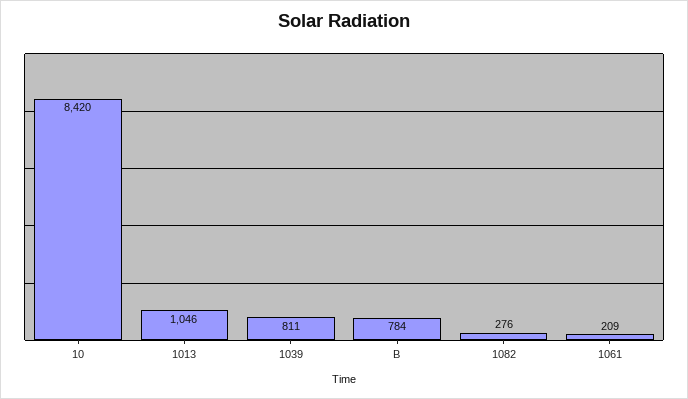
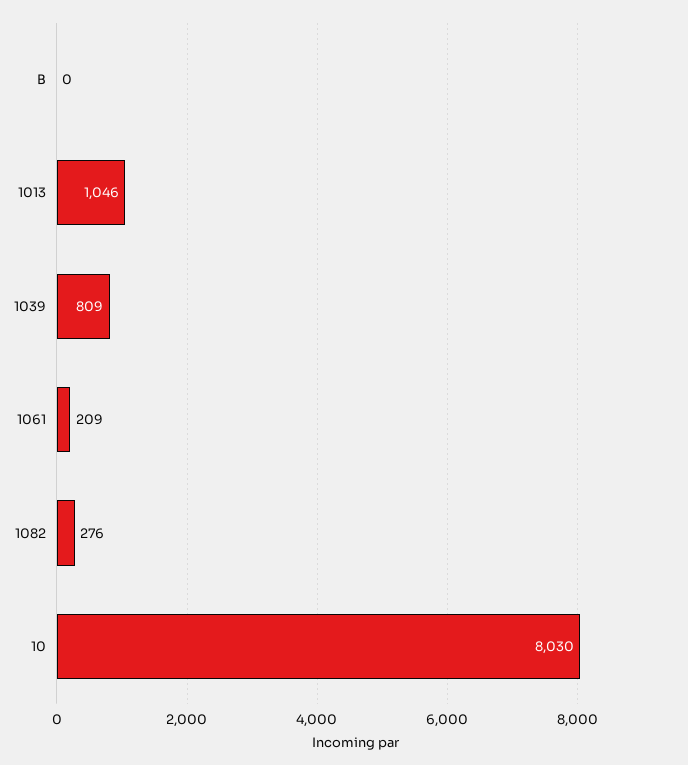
10: 8420 -> 8030
1039: 811 -> 809
B: 784 -> 0

